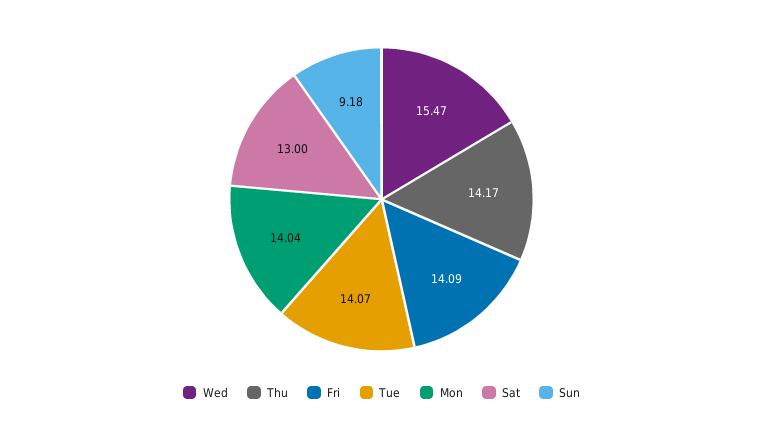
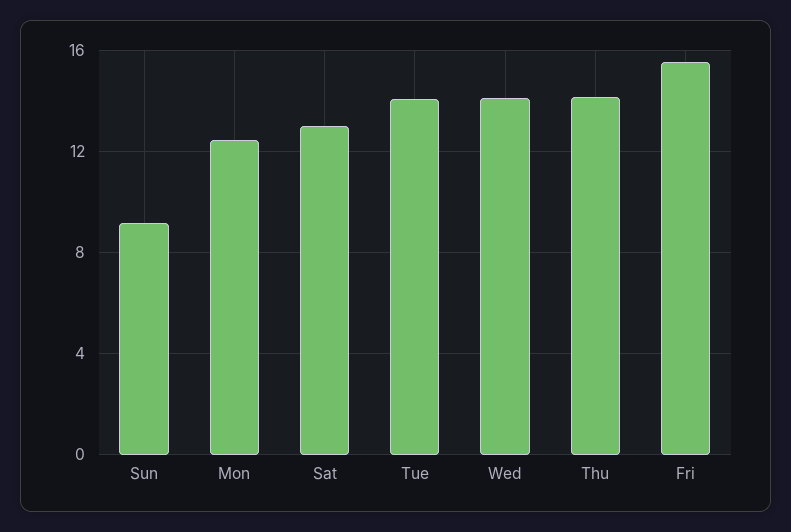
Wed: 15.47 -> 14
Fri: 14.09 -> 15.5
Mon: 14.04 -> 12.5

